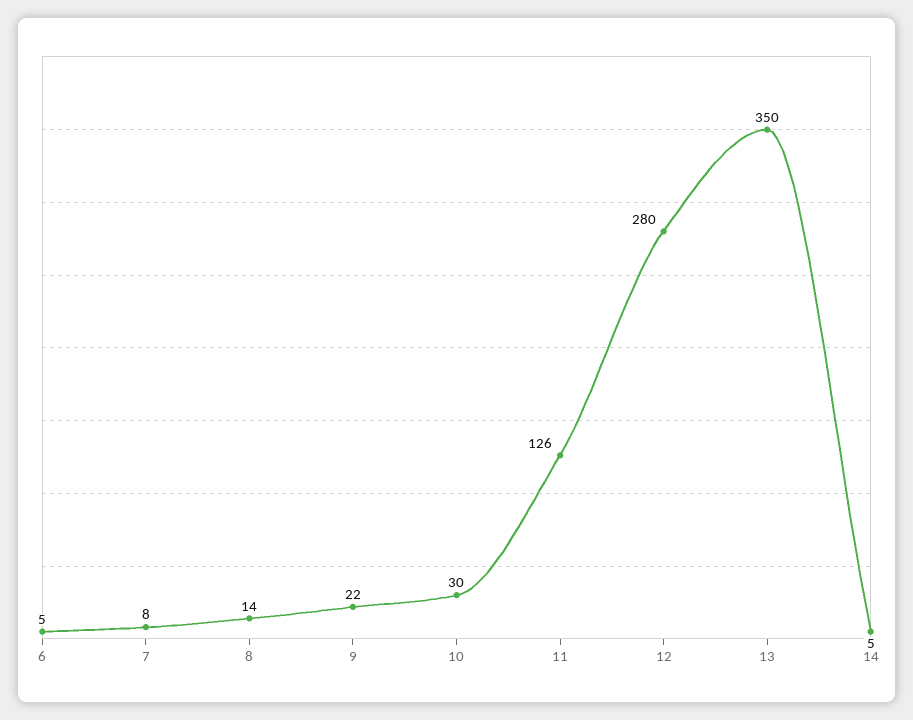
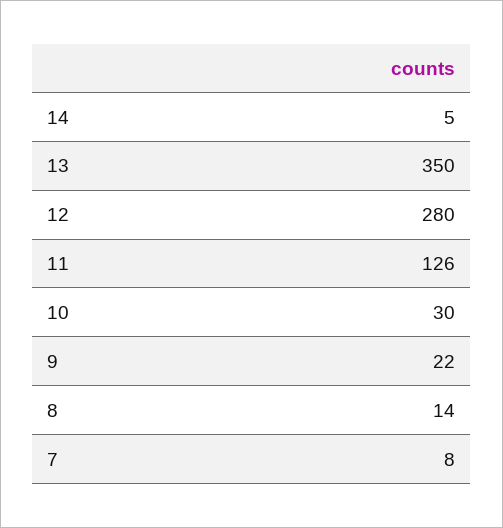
6: 5 -> none

